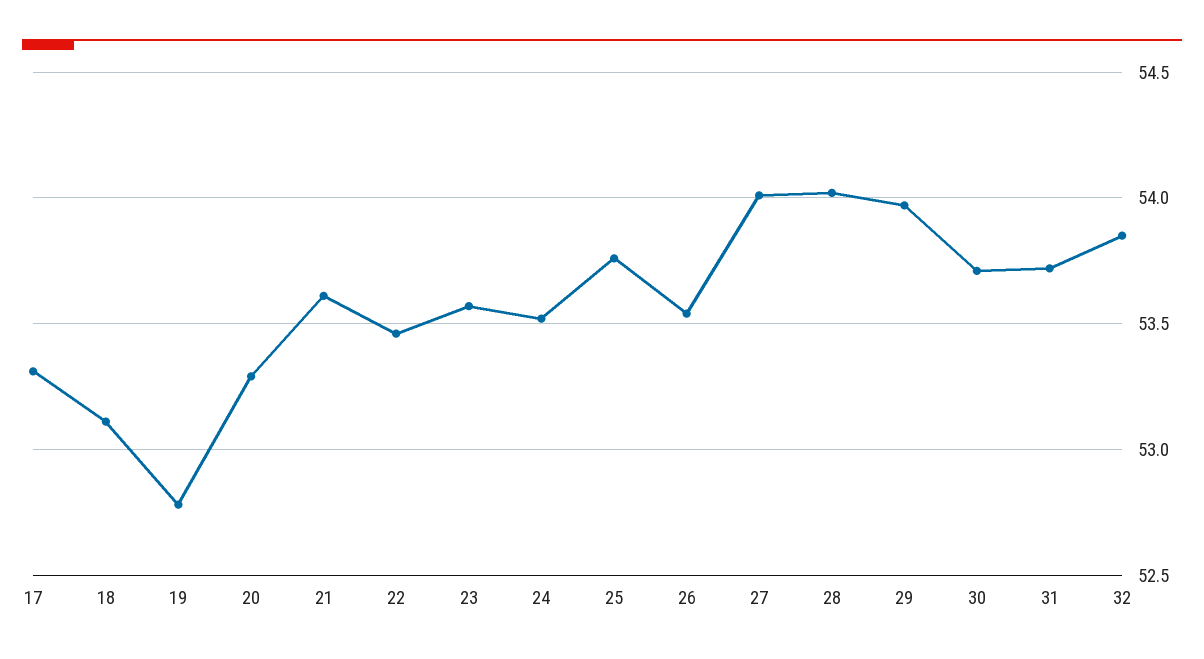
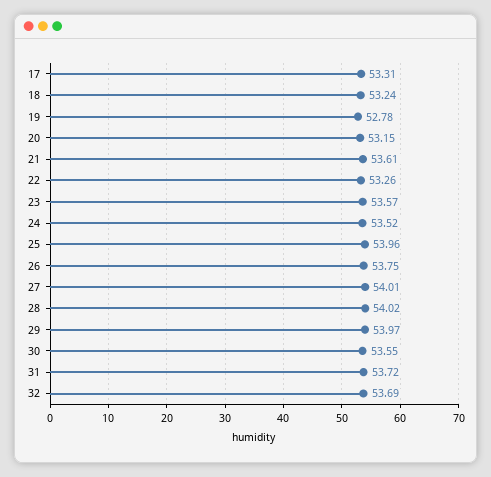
18: 53.1 -> 53.24
20: 53.3 -> 53.15
22: 53.45 -> 53.26
25: 53.75 -> 53.96
26: 53.55 -> 53.75
30: 53.7 -> 53.55
32: 53.85 -> 53.69

